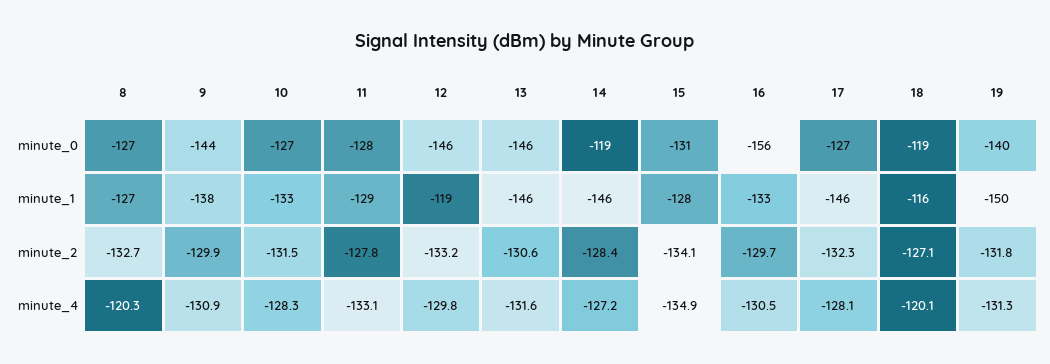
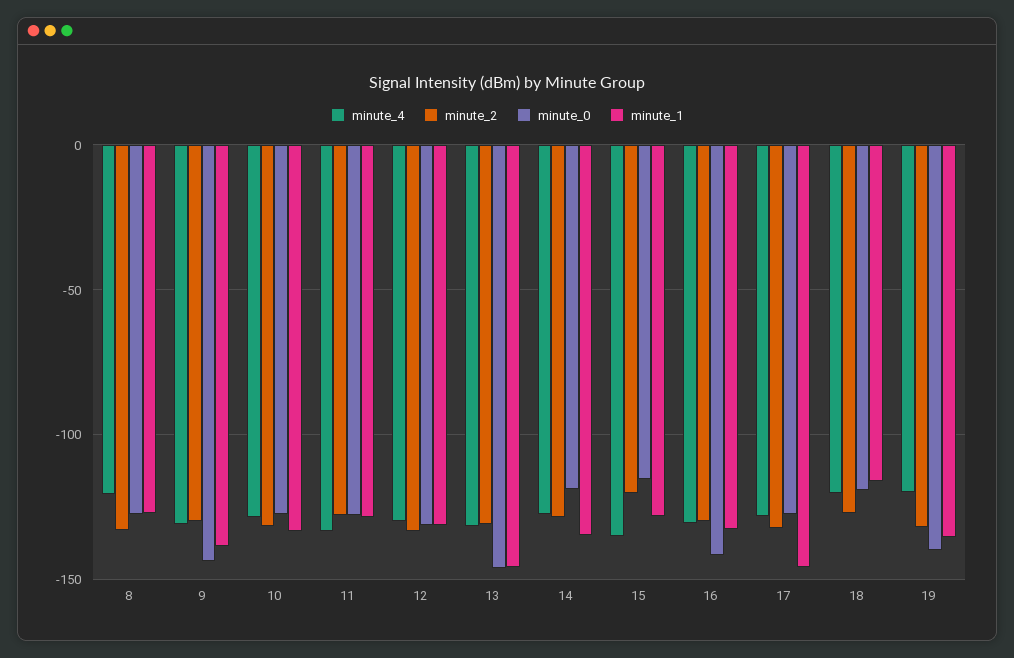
minute_0, 12: -146 -> -130
minute_0, 15: -131 -> -115
minute_0, 16: -156 -> -140
minute_1, 12: -119 -> -130
minute_1, 14: -146 -> -135
minute_1, 19: -150 -> -135
minute_2, 15: -134.1 -> -120
minute_4, 19: -131.3 -> -120

